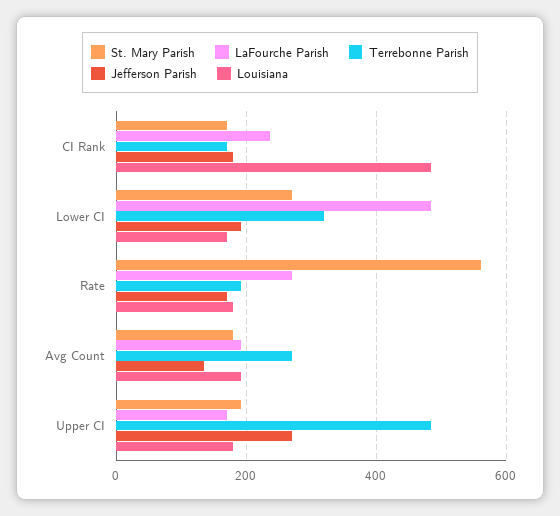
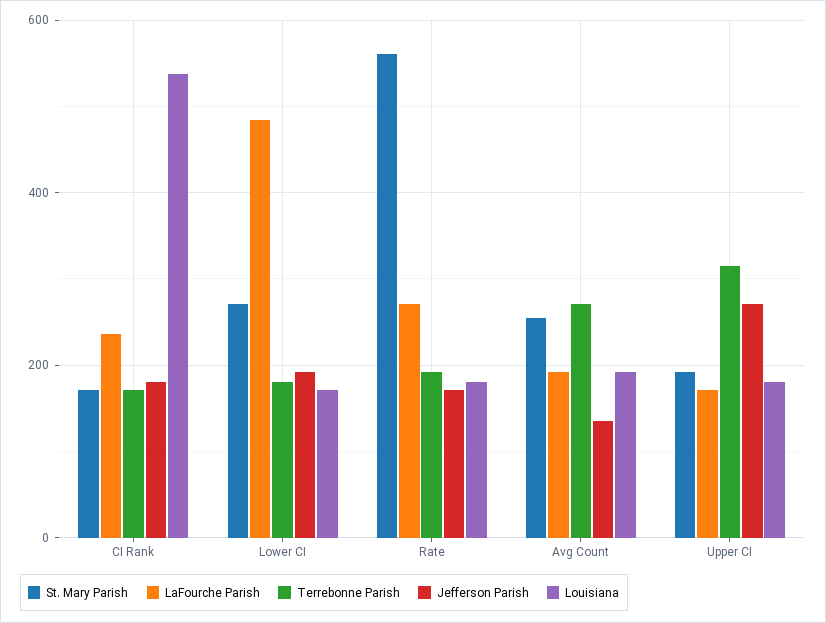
Louisiana, CI Rank: 480 -> 540
Terrebonne Parish, Lower CI: 320 -> 180
St. Mary Parish, Avg Count: 180 -> 260
Terrebonne Parish, Upper CI: 480 -> 320

